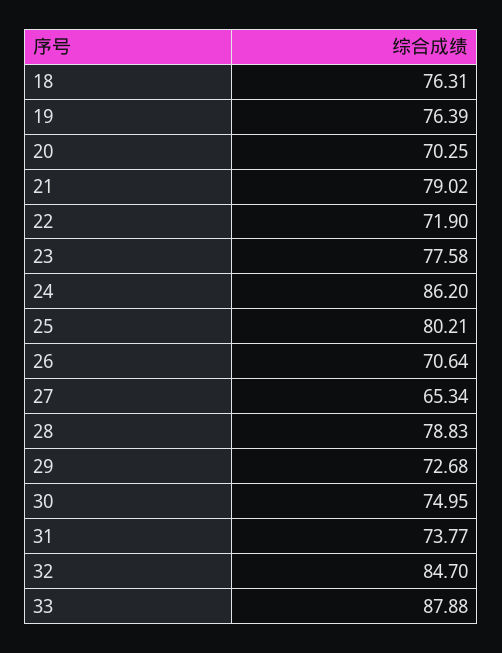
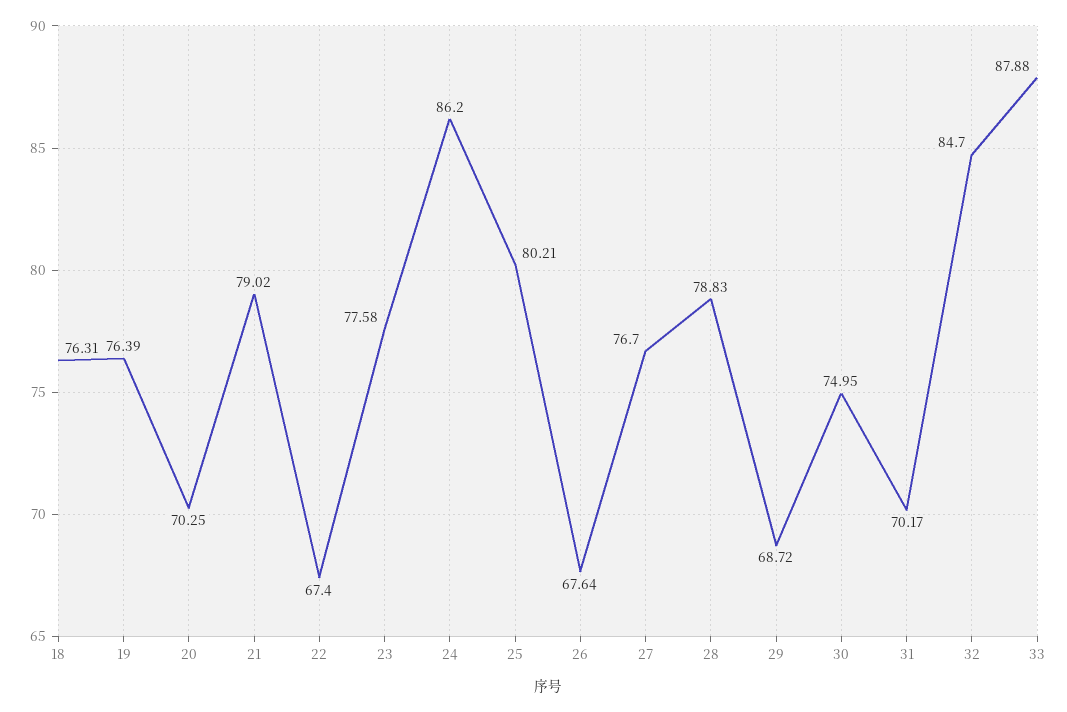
22: 71.9 -> 67.4
26: 70.64 -> 67.64
27: 65.34 -> 76.7
29: 72.68 -> 68.72
31: 73.77 -> 70.17

